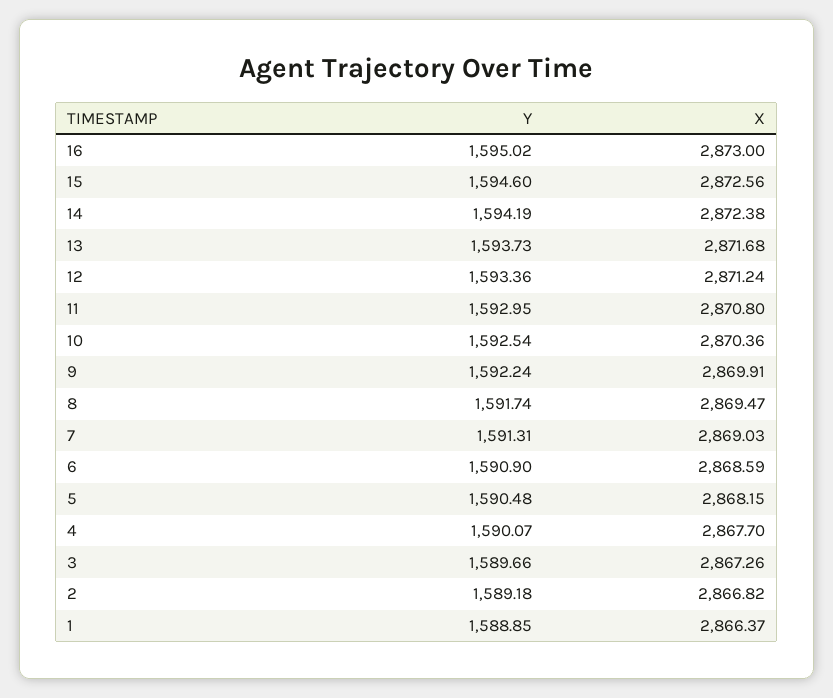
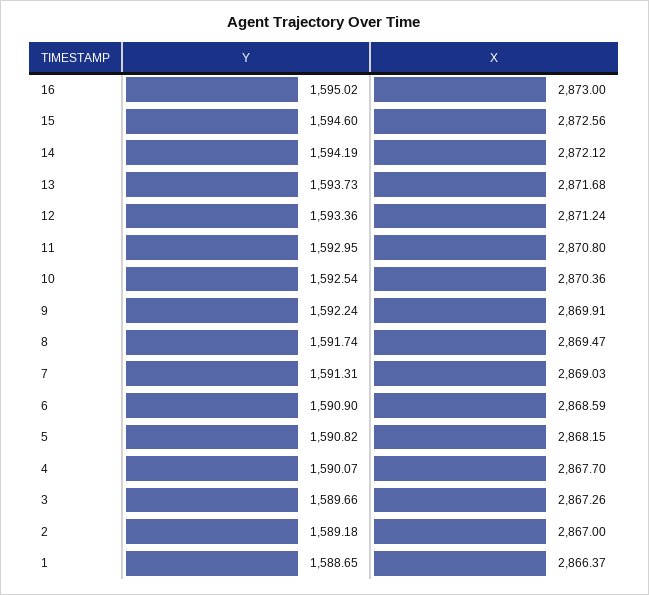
X, 14: 2872.38 -> 2872.12
Y, 5: 1590.48 -> 1590.82
X, 2: 2866.82 -> 2867
Y, 1: 1588.85 -> 1588.65

